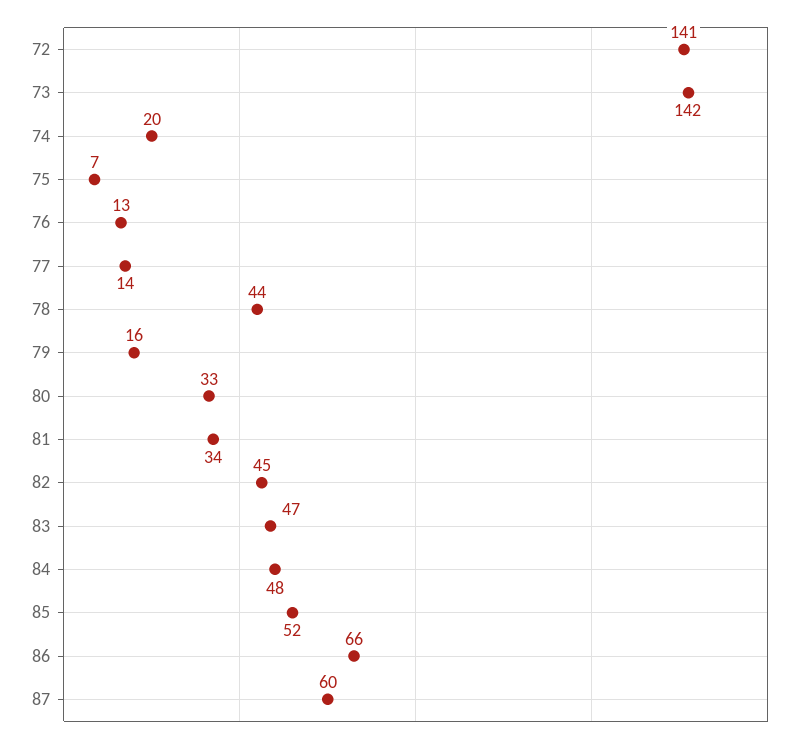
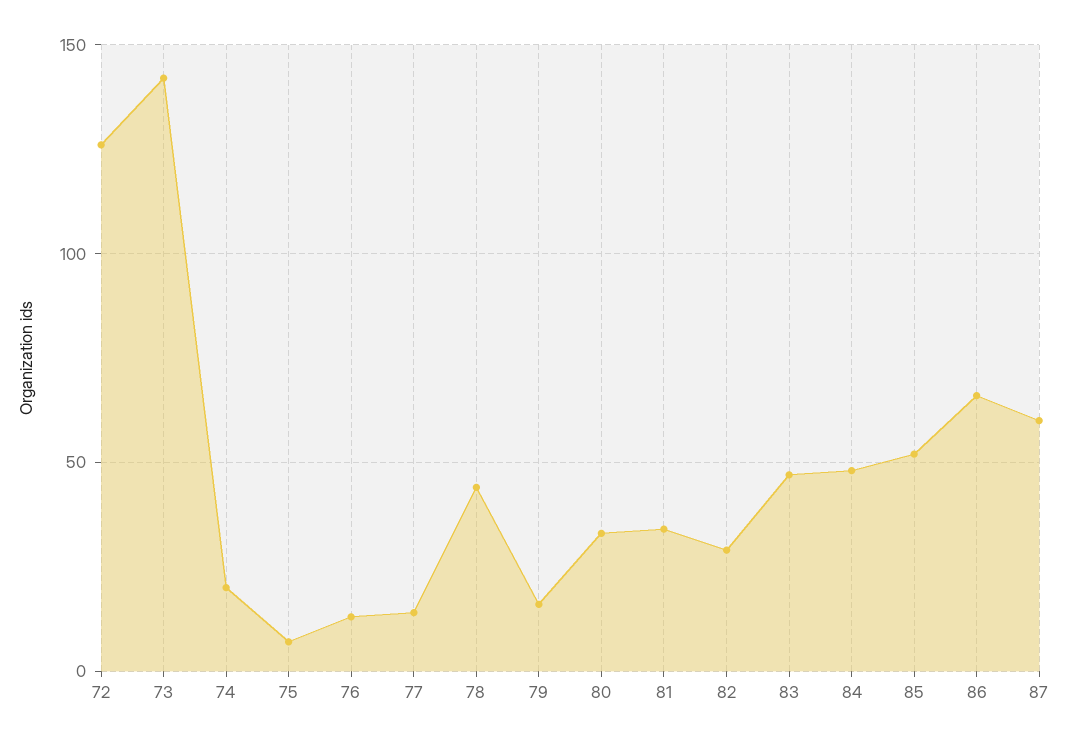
72: 141 -> 125
82: 45 -> 30

